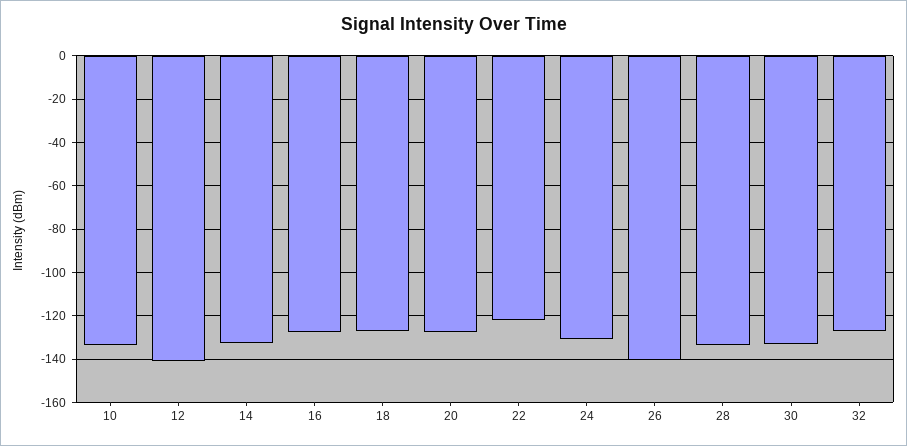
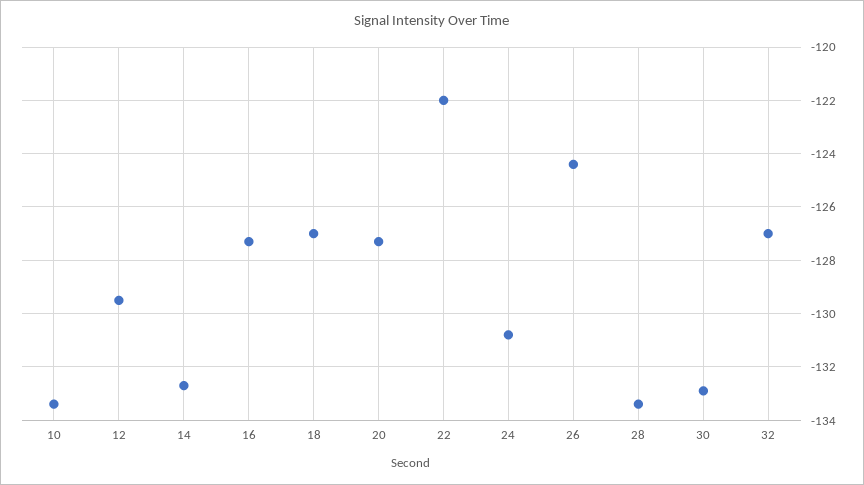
12: -140 -> -129.5
26: -140 -> -124.5

